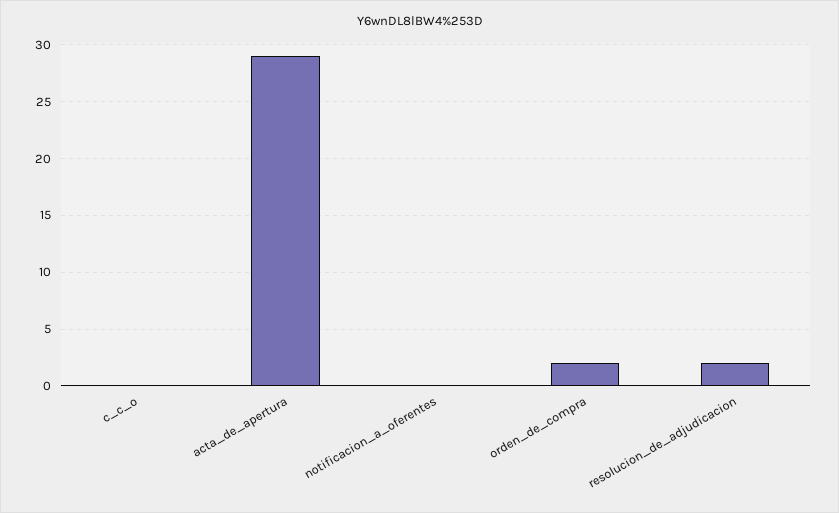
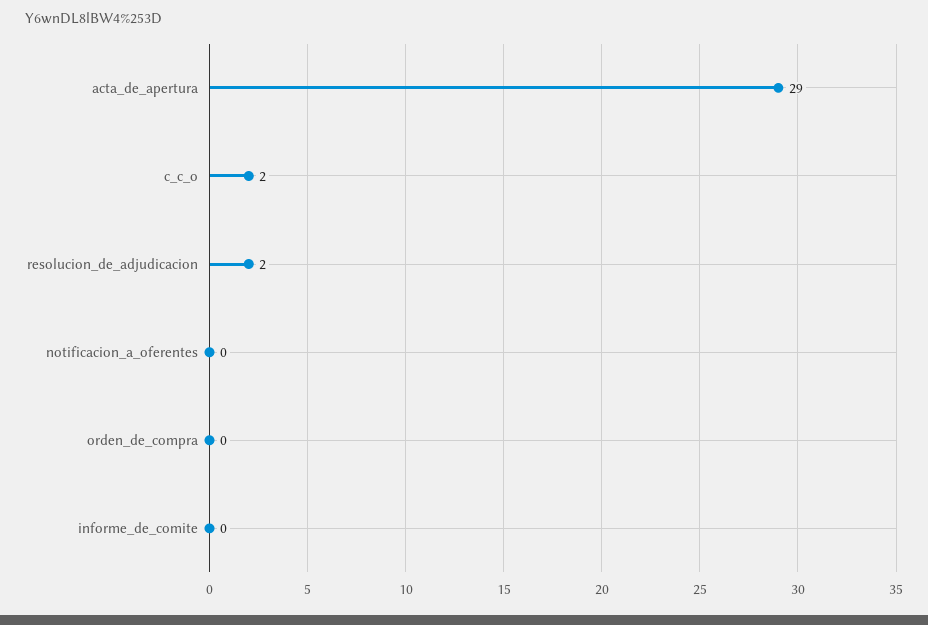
c_c_o: 0 -> 2
orden_de_compra: 2 -> 0
informe_de_comite: none -> 0

